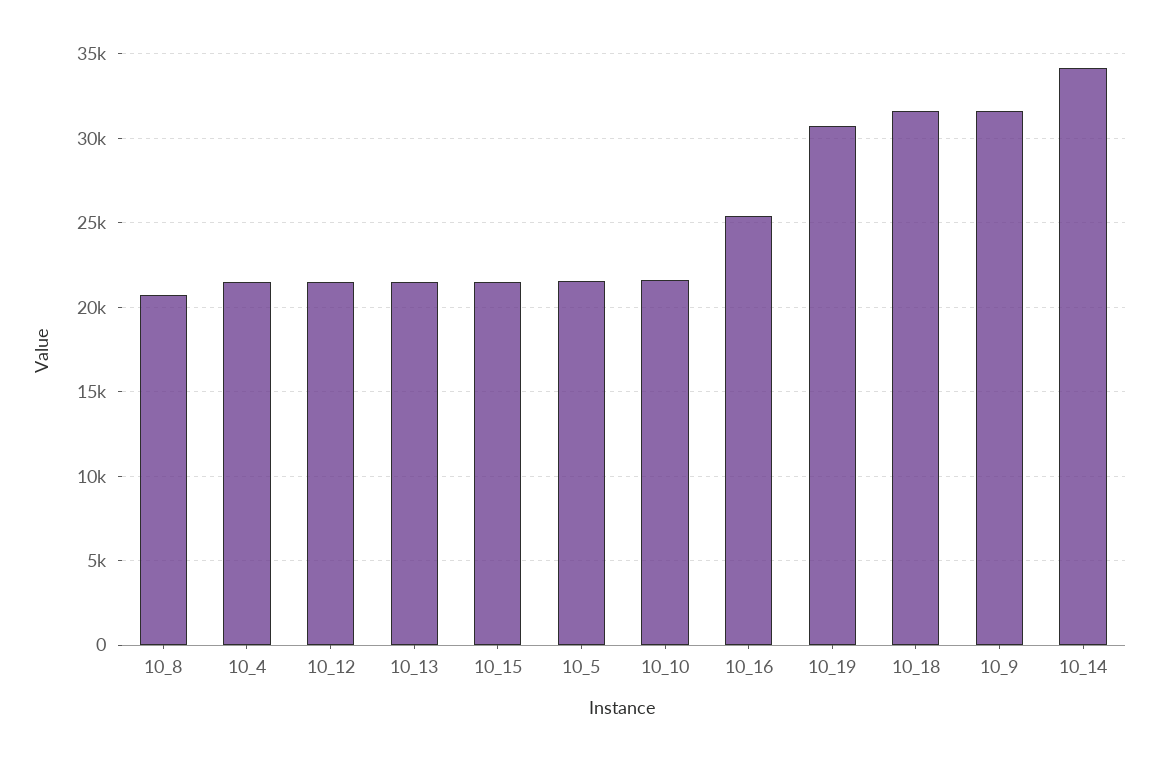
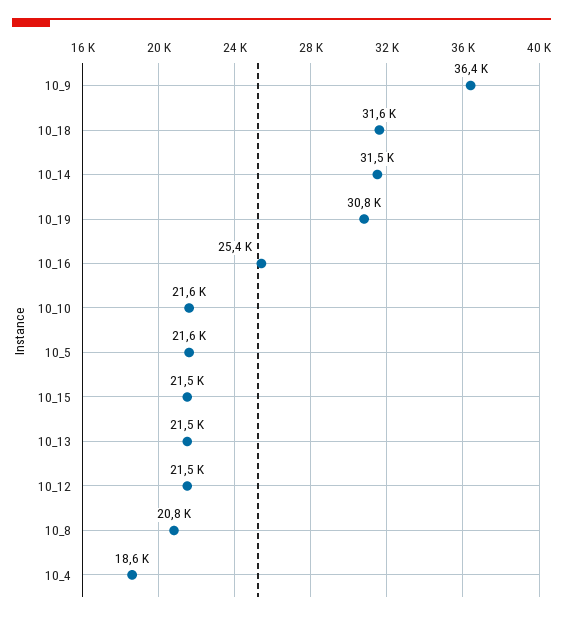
10_4: 21500 -> 18600
10_9: 31500 -> 36400
10_14: 34000 -> 31500

